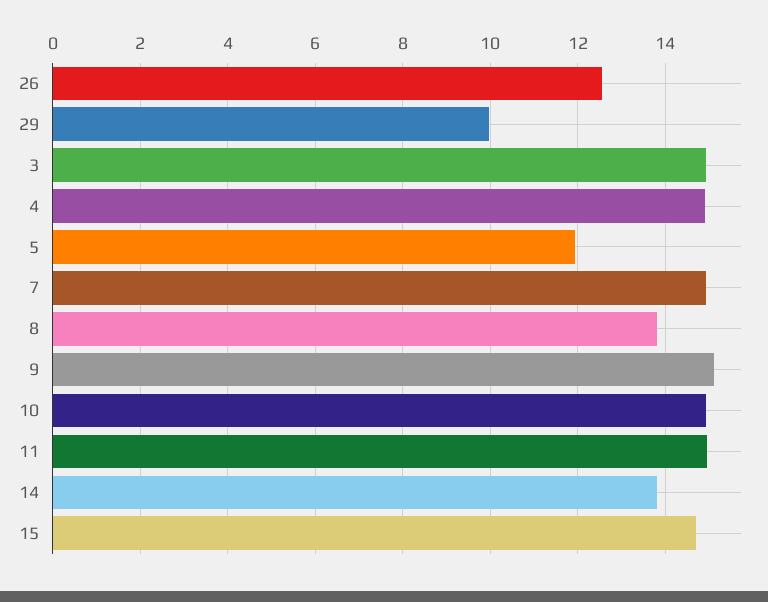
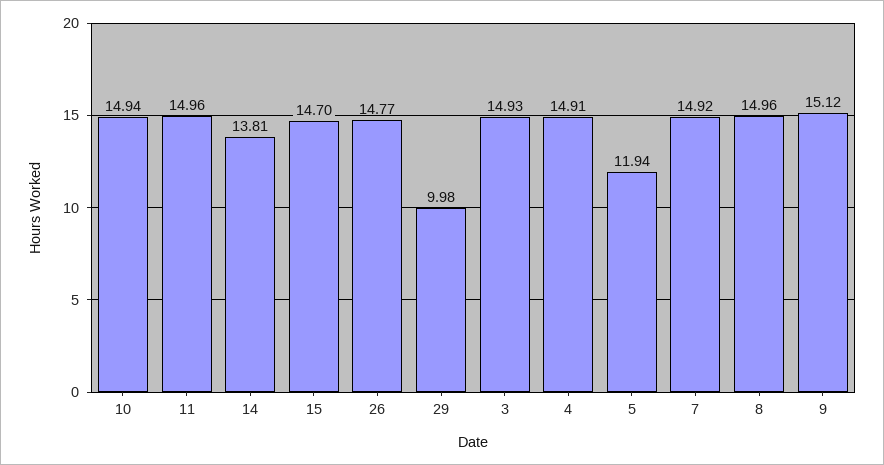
26: 12.6 -> 14.77
8: 13.8 -> 14.96

